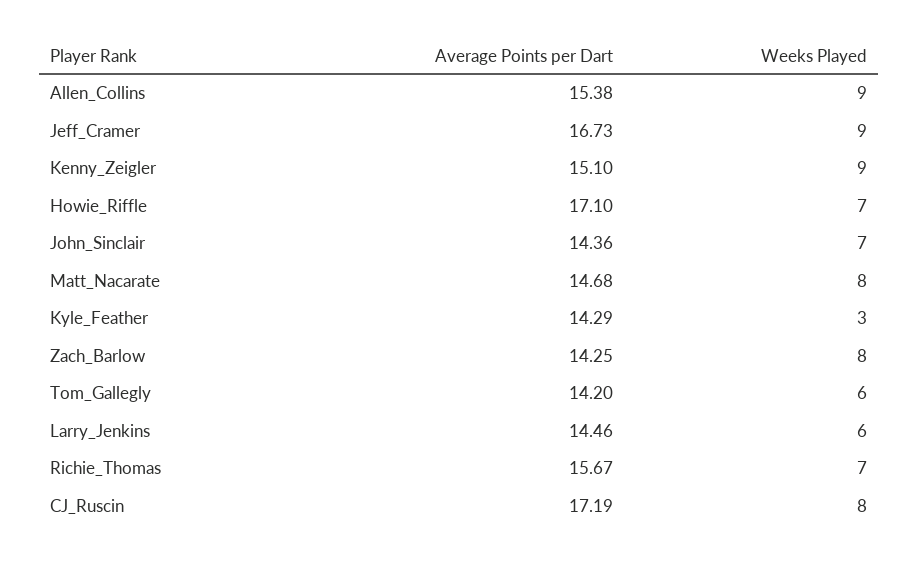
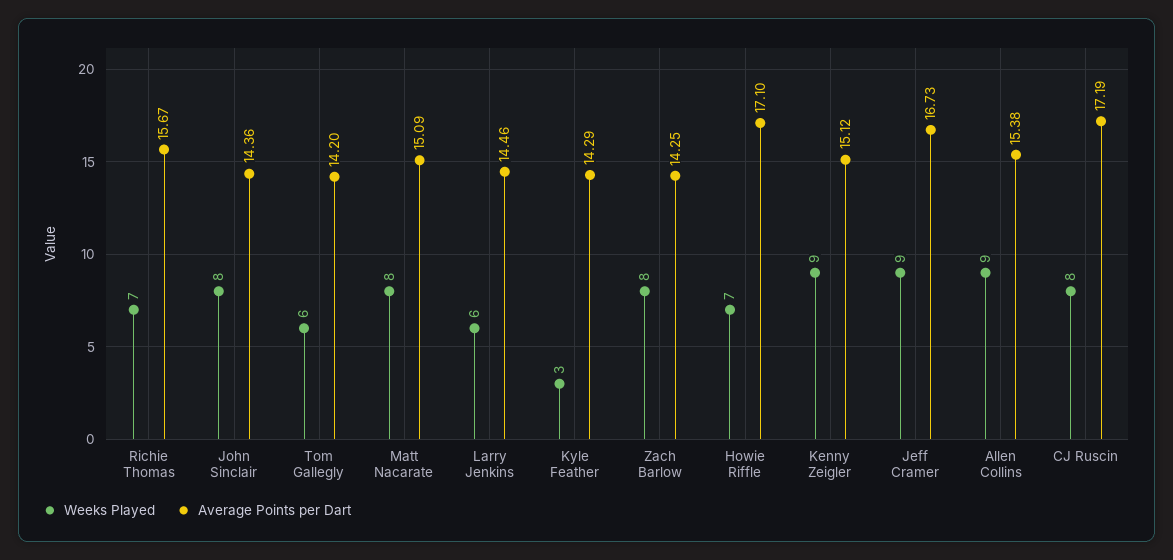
Average Points per Dart, Kenny_Zeigler: 15.1 -> 15.12
Weeks Played, John_Sinclair: 7 -> 8
Average Points per Dart, Matt_Nacarate: 14.68 -> 15.09

